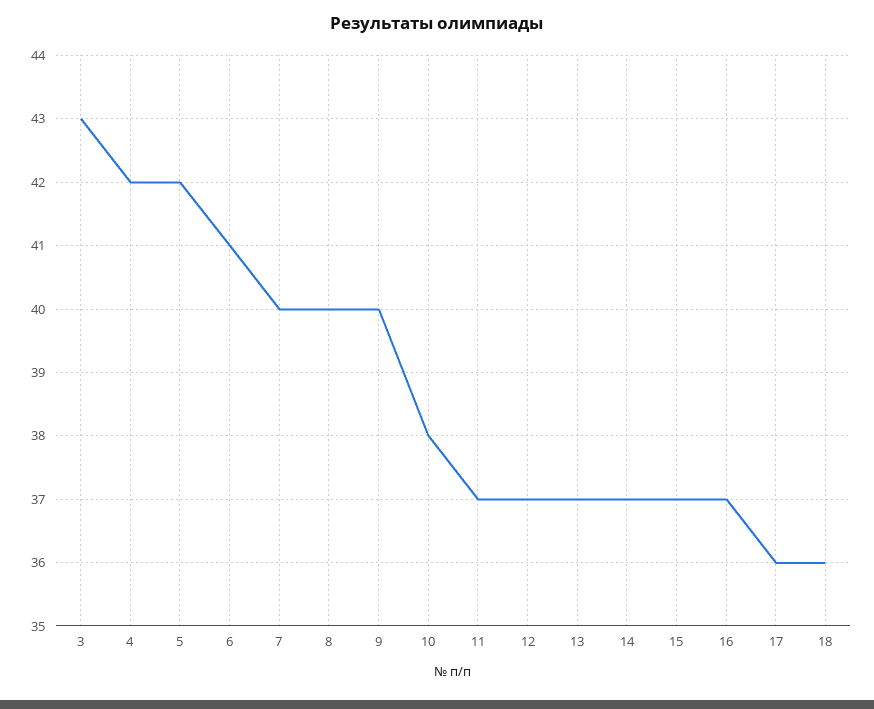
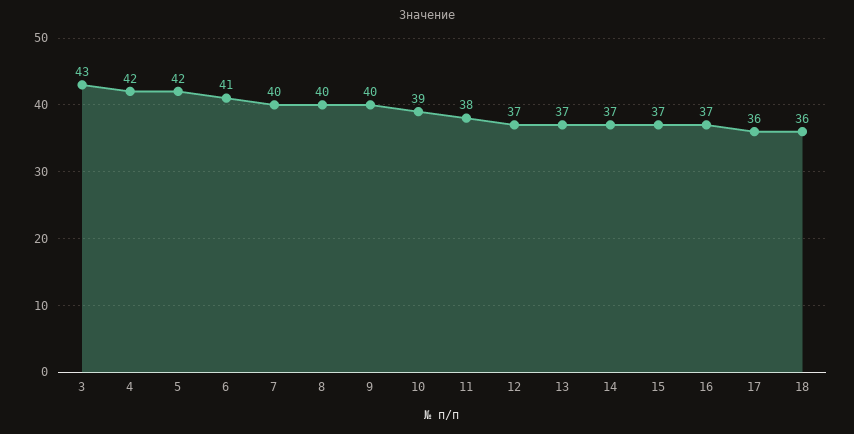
10: 38 -> 39
11: 37 -> 38

